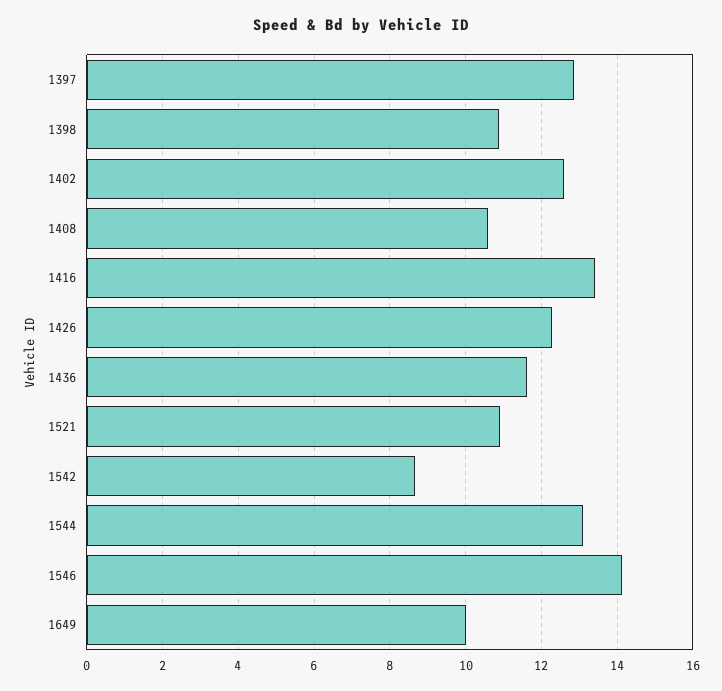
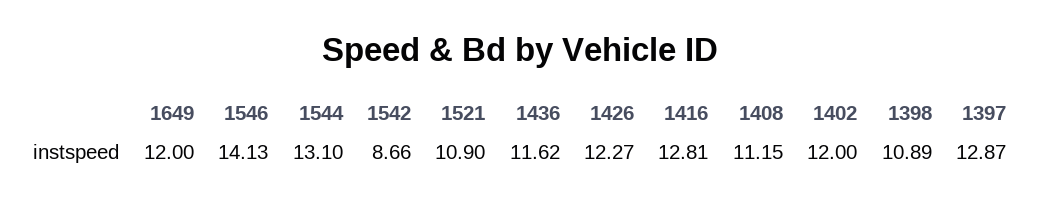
1402: 12.6 -> 12
1408: 10.6 -> 11.15
1416: 13.4 -> 12.81
1649: 10 -> 12

